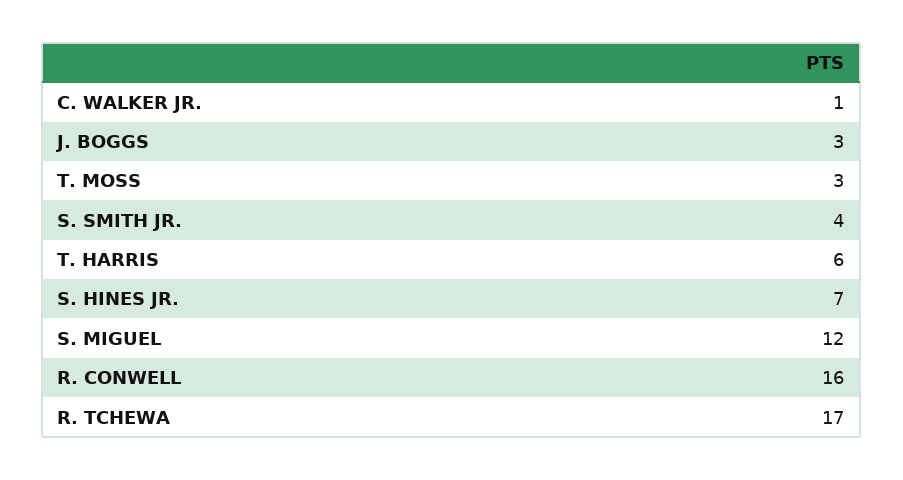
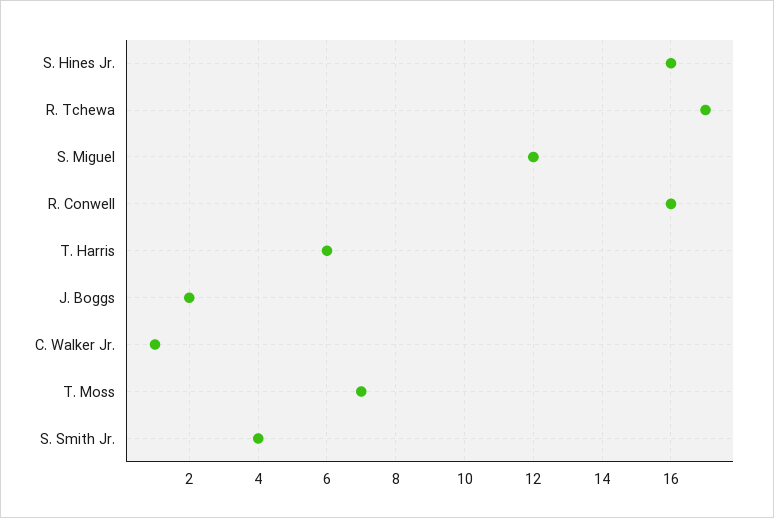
J. BOGGS: 3 -> 2
T. MOSS: 3 -> 7
S. HINES JR.: 7 -> 16

